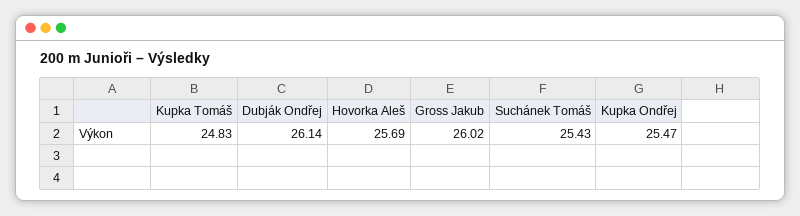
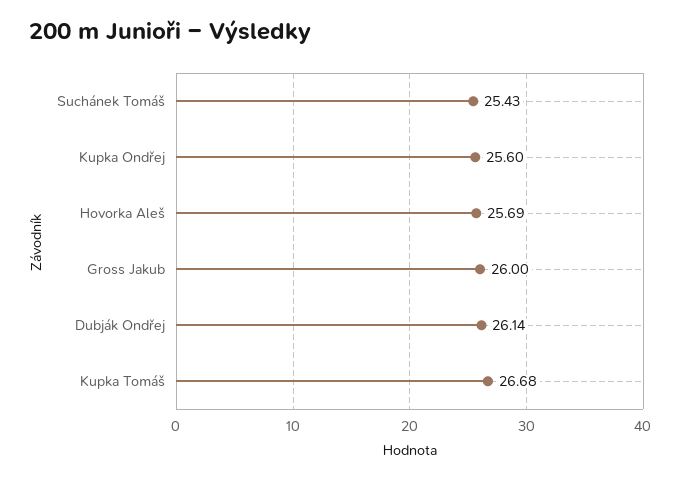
Kupka Tomáš: 24.83 -> 26.68
Gross Jakub: 26.02 -> 26
Kupka Ondřej: 25.47 -> 25.6

